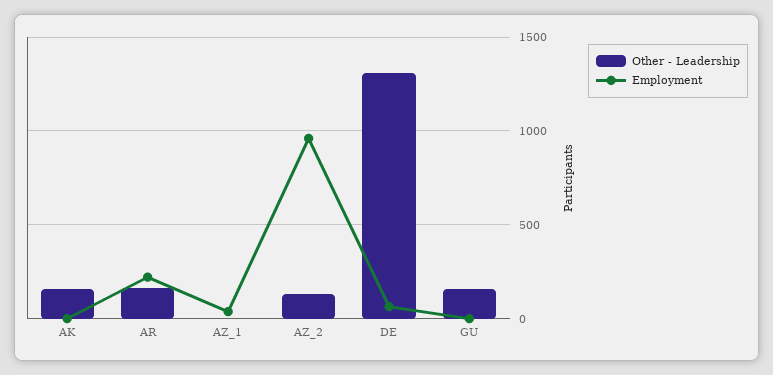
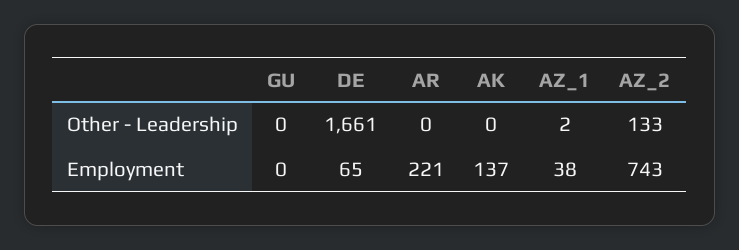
Other - Leadership, AK: 150 -> 0
Employment, AK: 0 -> 137
Other - Leadership, AR: 150 -> 0
Employment, AZ_2: 950 -> 743
Other - Leadership, DE: 1300 -> 1661
Other - Leadership, GU: 150 -> 0

